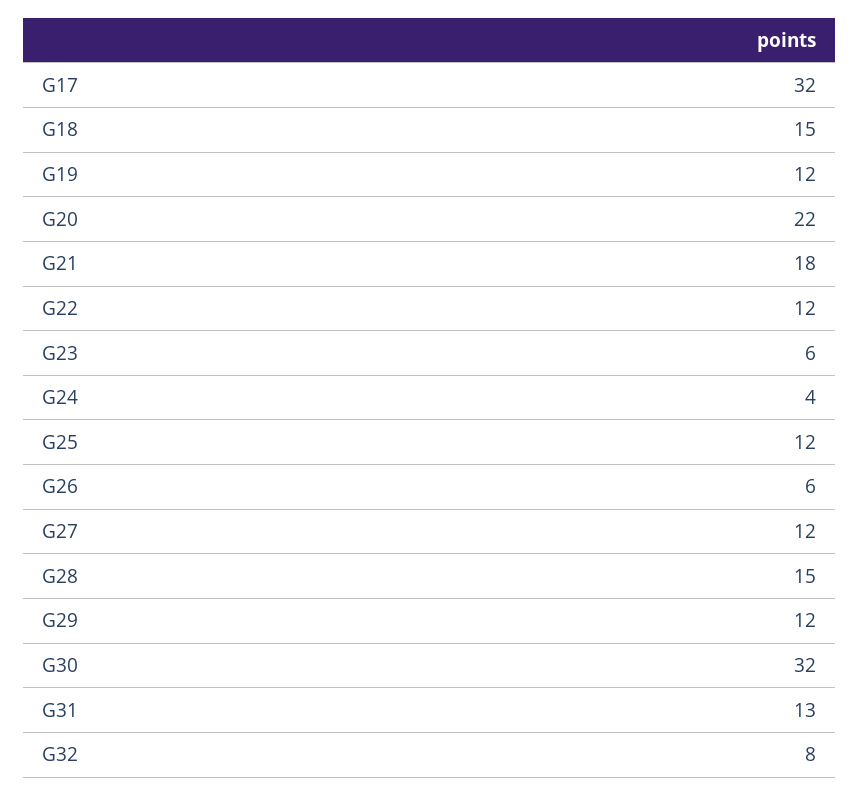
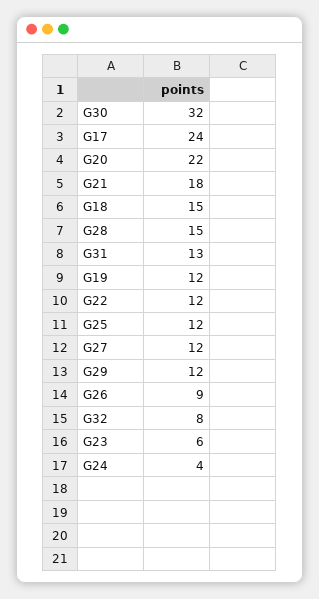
G17: 32 -> 24
G26: 6 -> 9

